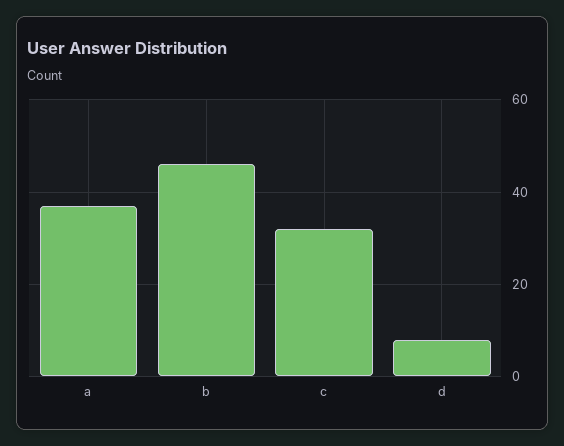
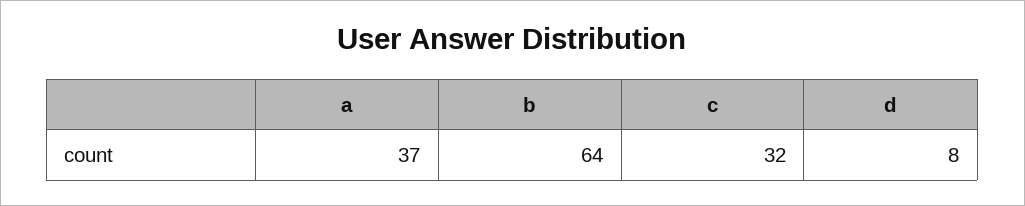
b: 45 -> 64

